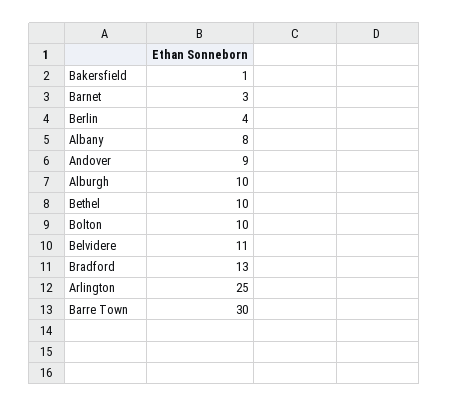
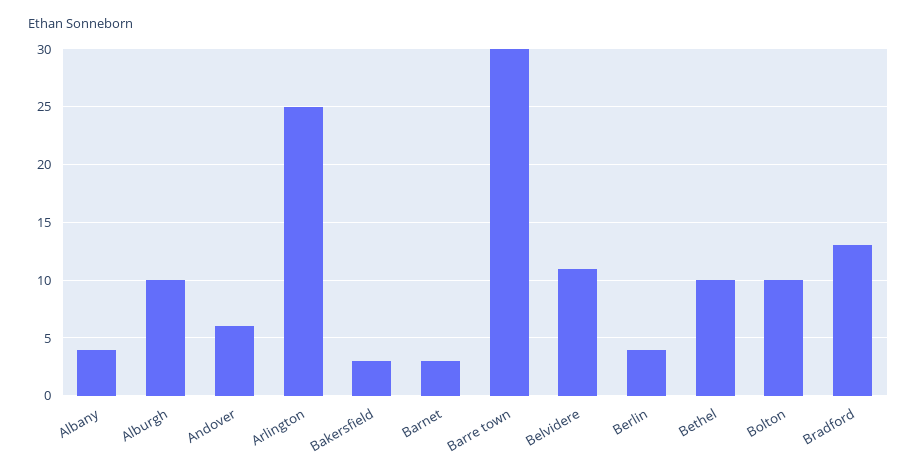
Bakersfield: 1 -> 3
Albany: 8 -> 4
Andover: 9 -> 6

